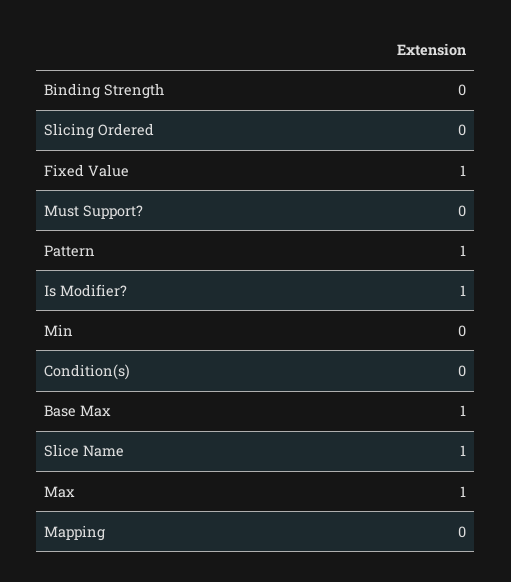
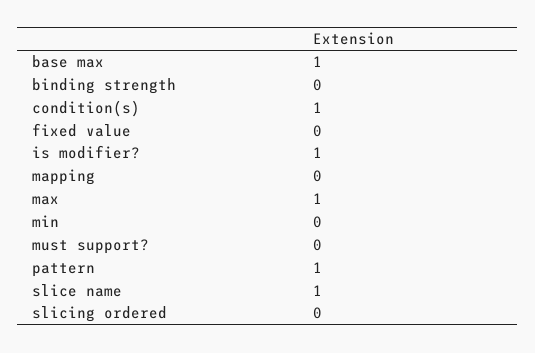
Fixed Value: 1 -> 0
Condition(s): 0 -> 1

